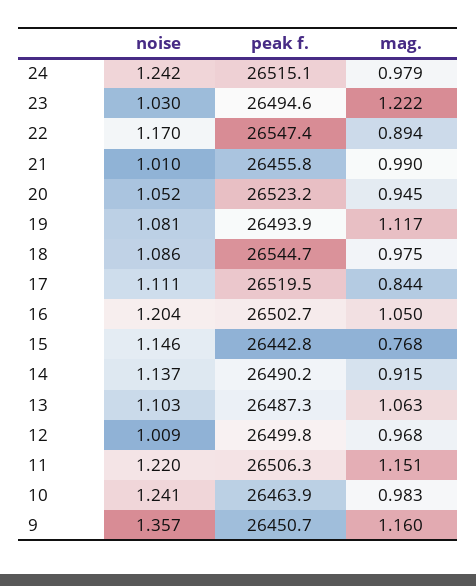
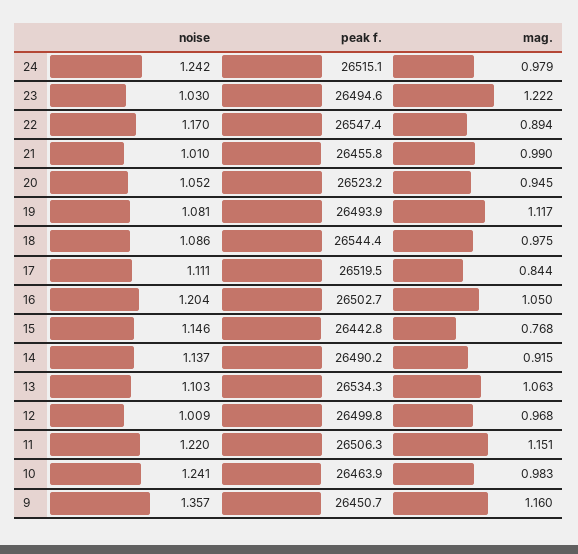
peak f., 18: 26544.7 -> 26544.4
peak f., 13: 26487.3 -> 26534.3

